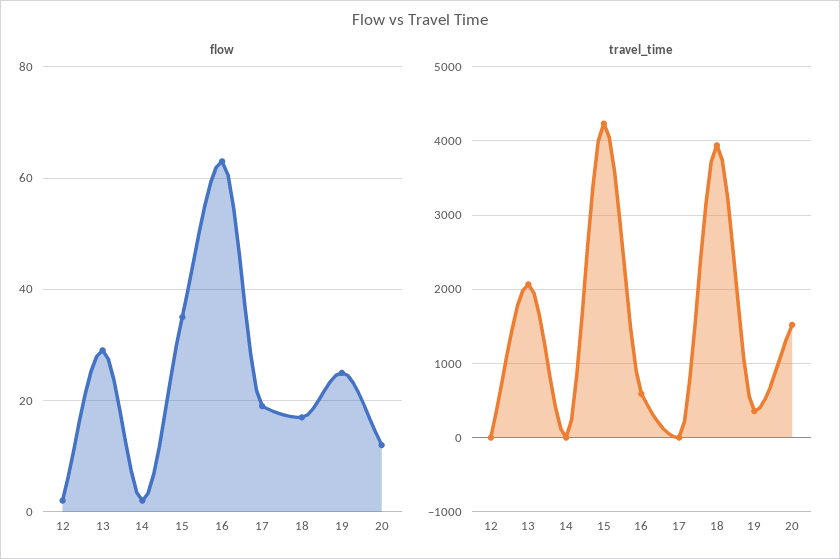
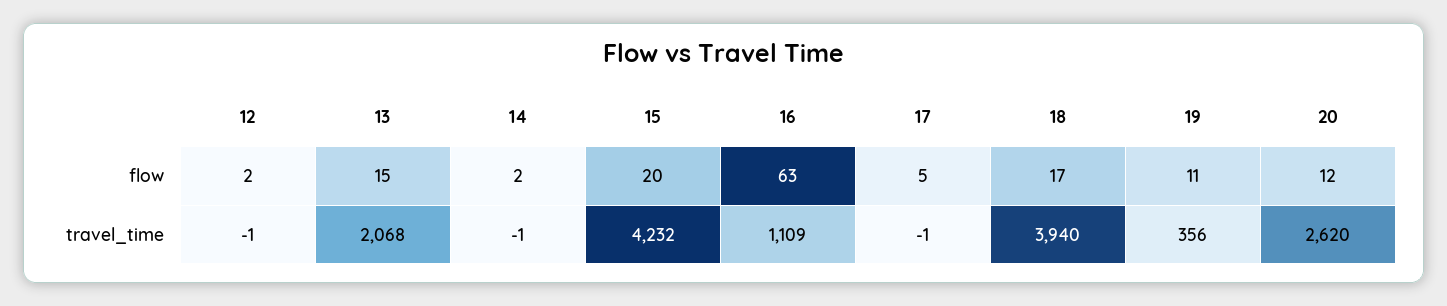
flow, 13: 30 -> 15
flow, 15: 35 -> 20
flow, 17: 20 -> 5
flow, 19: 25 -> 11
travel_time, 16: 600 -> 1109
travel_time, 20: 1500 -> 2620

